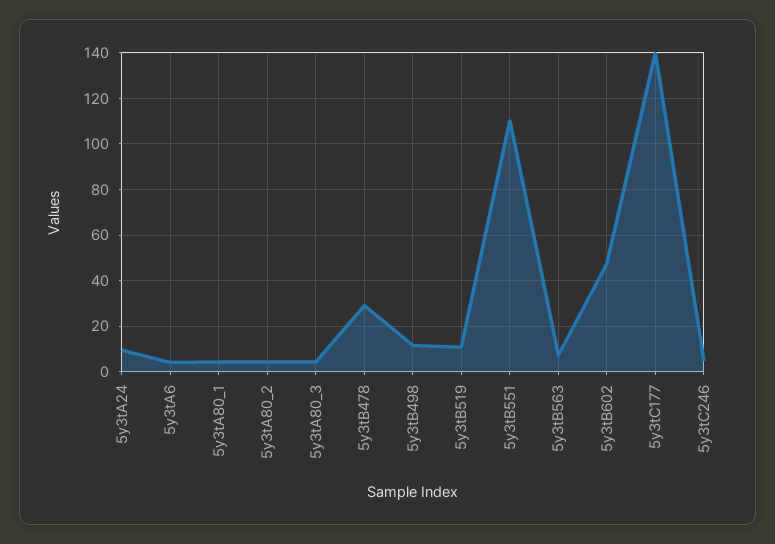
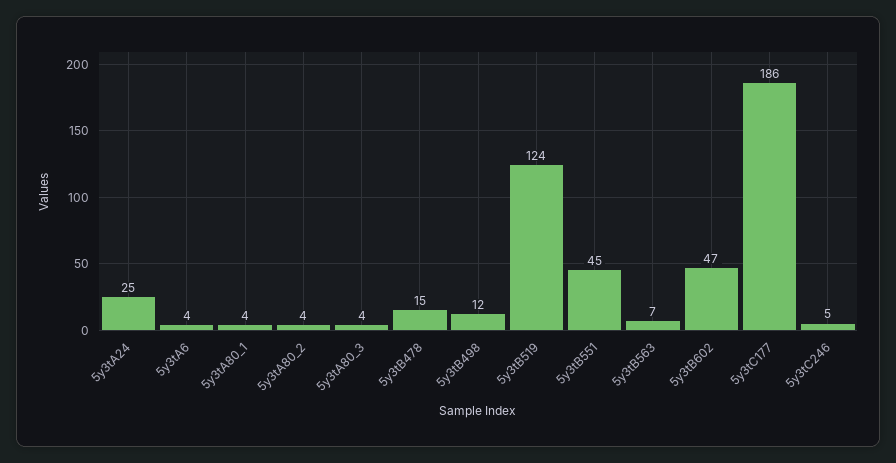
5y3tA24: 10 -> 25
5y3tB478: 30 -> 15
5y3tB519: 10 -> 124
5y3tB551: 110 -> 45
5y3tC177: 140 -> 186

